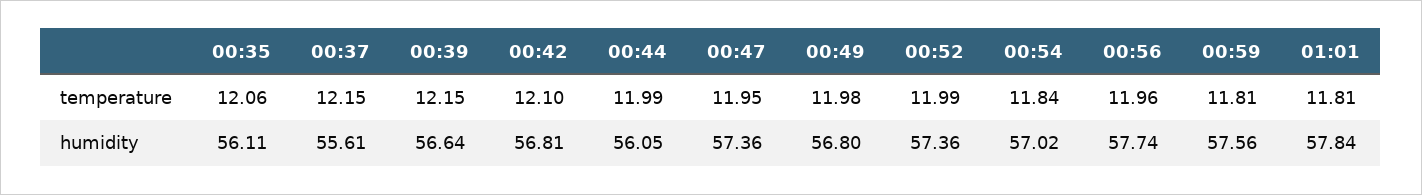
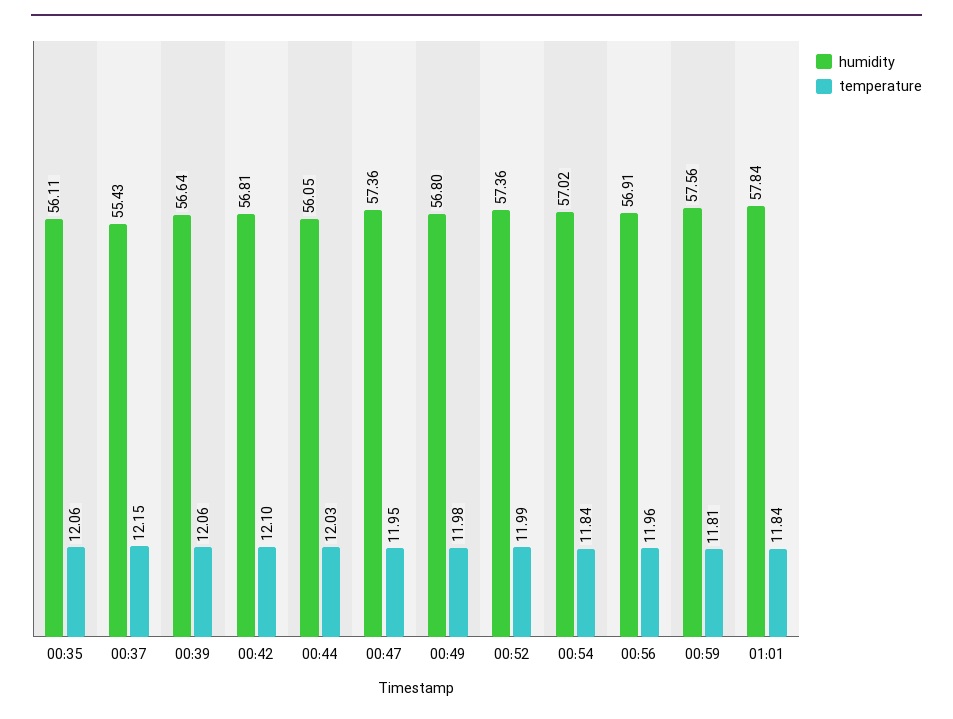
temperature, 00:39: 12.15 -> 12.06
temperature, 00:44: 11.99 -> 12.03
temperature, 01:01: 11.81 -> 11.84
humidity, 00:37: 55.61 -> 55.43
humidity, 00:56: 57.74 -> 56.91

